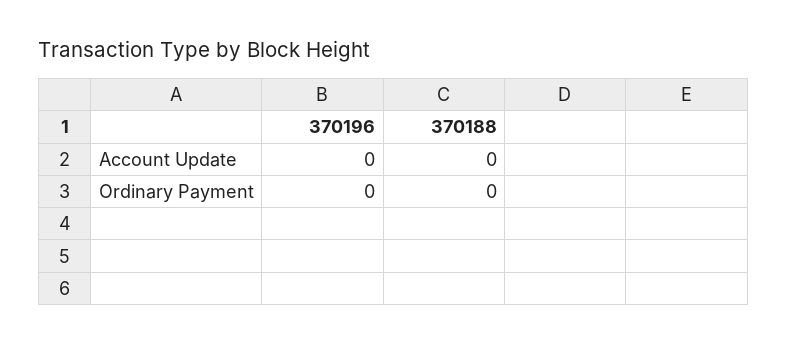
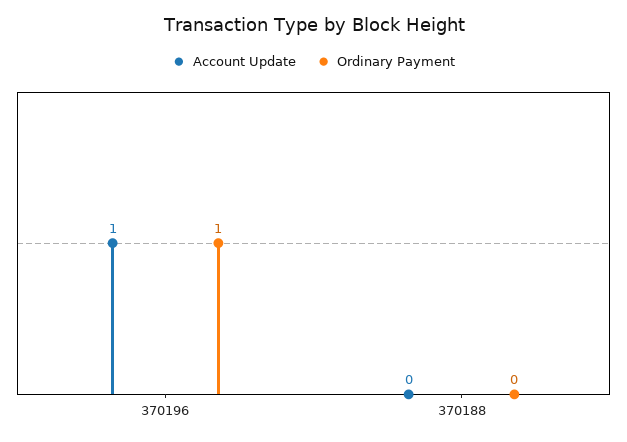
Account Update, 370196: 0 -> 1
Ordinary Payment, 370196: 0 -> 1

